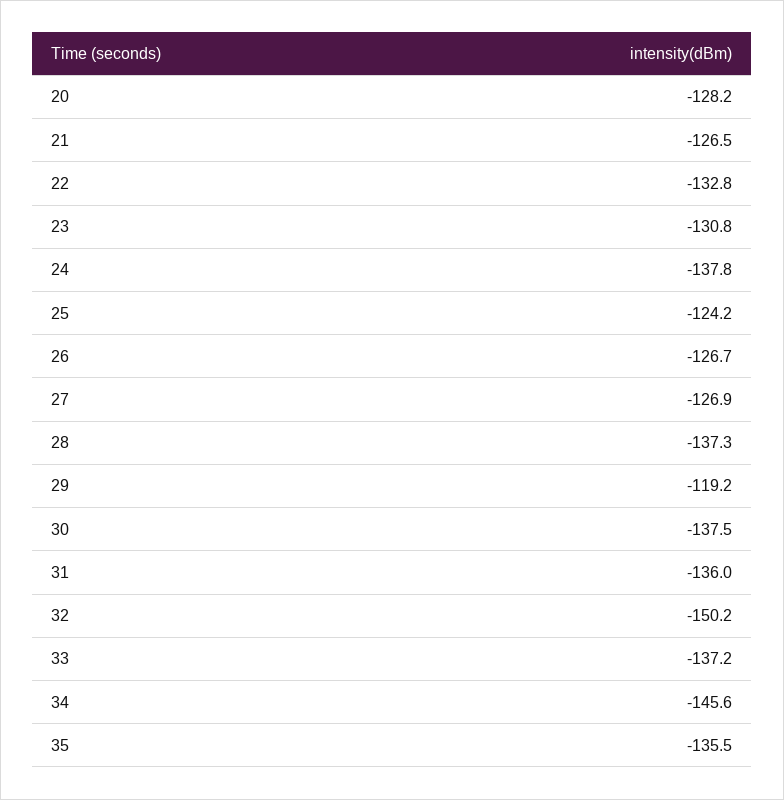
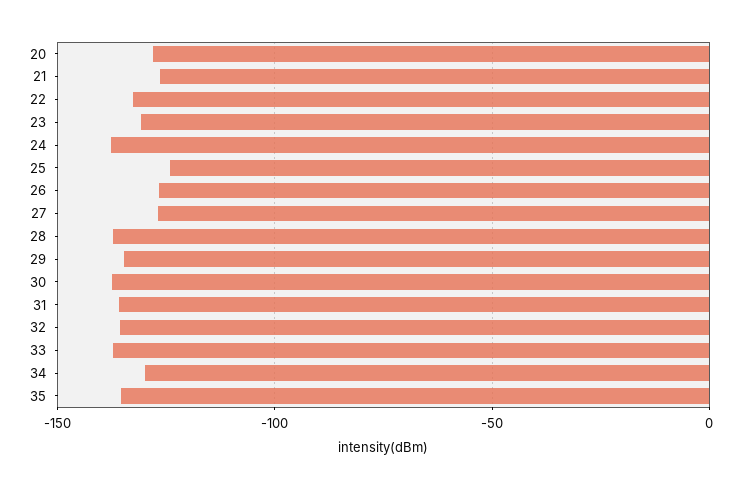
29: -119.2 -> -135
32: -150.2 -> -135
34: -145.6 -> -130

